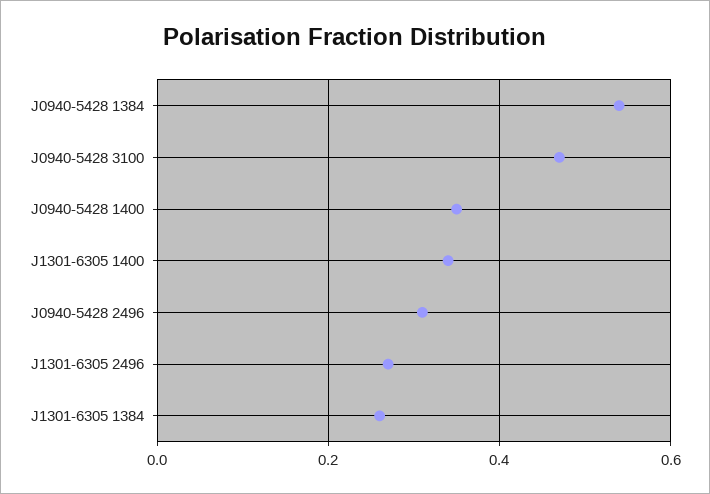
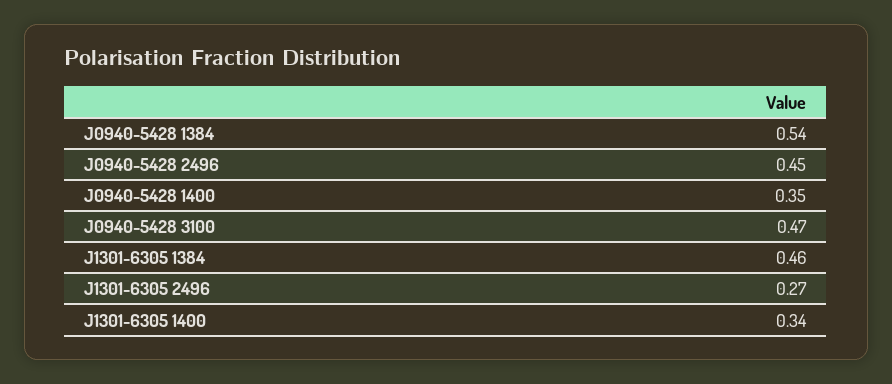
J0940-5428 2496: 0.3 -> 0.45
J1301-6305 1384: 0.25 -> 0.46

